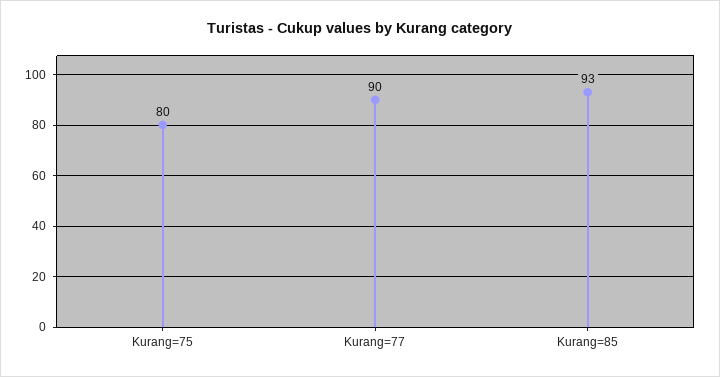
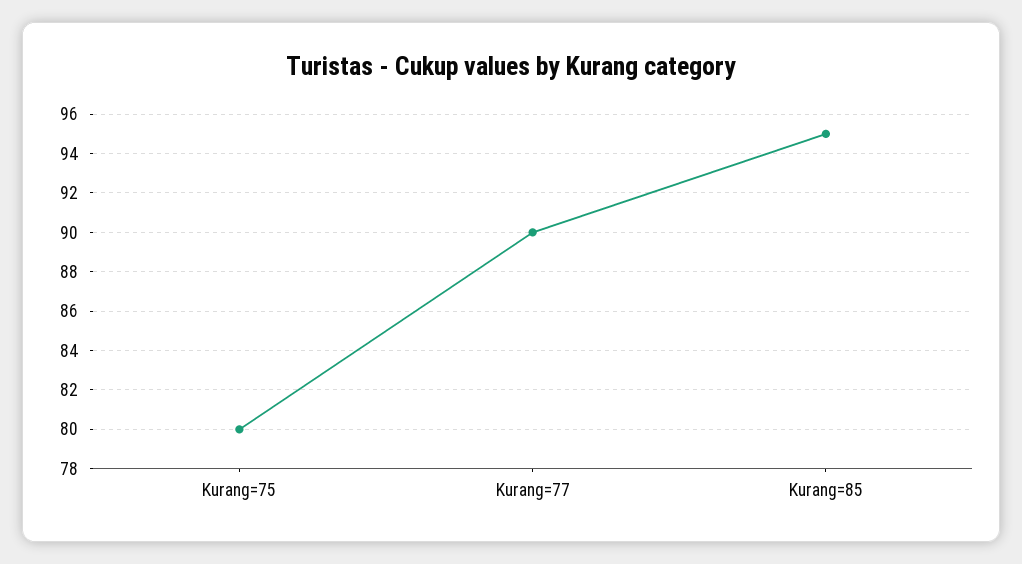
Kurang=85: 93 -> 95

